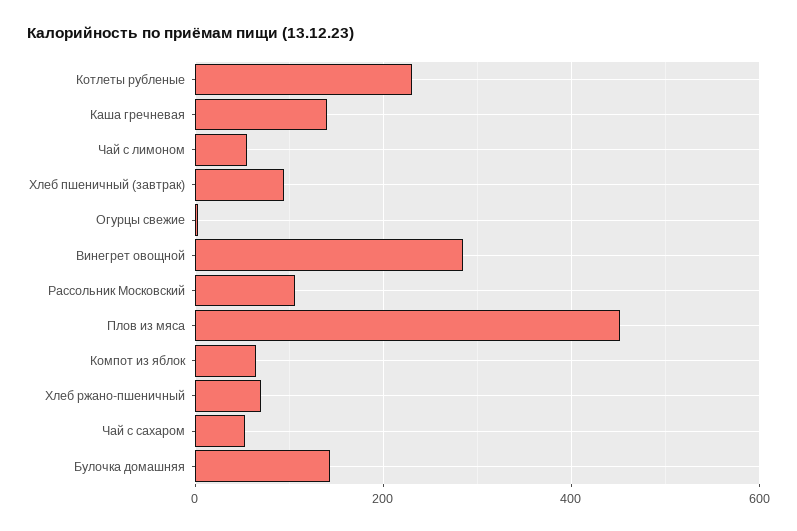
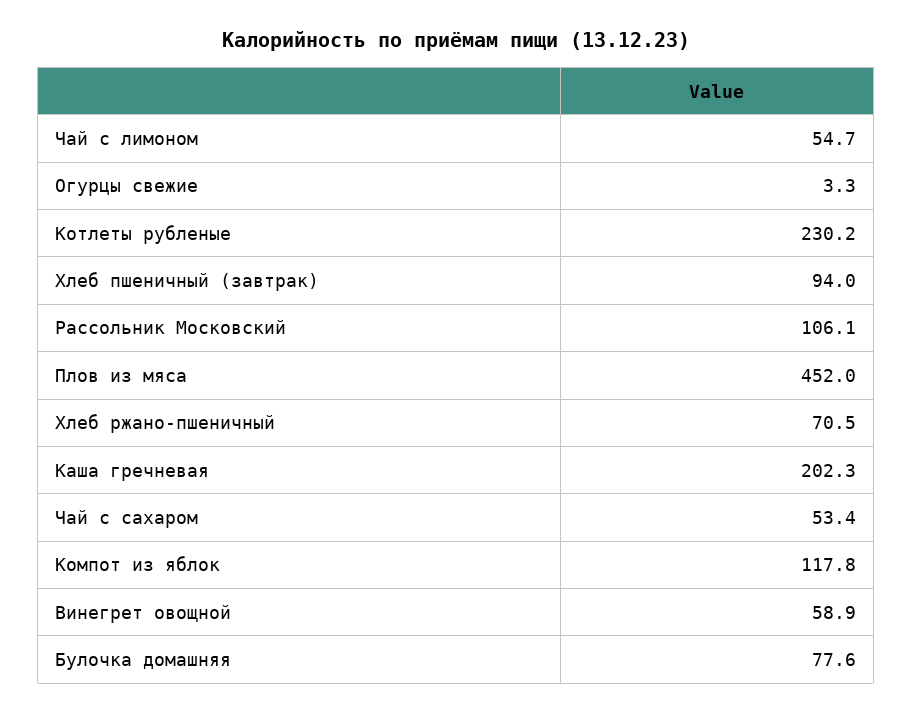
Каша гречневая: 140 -> 202.3
Винегрет овощной: 280 -> 58.9
Компот из яблок: 60 -> 117.8
Булочка домашняя: 140 -> 77.6

